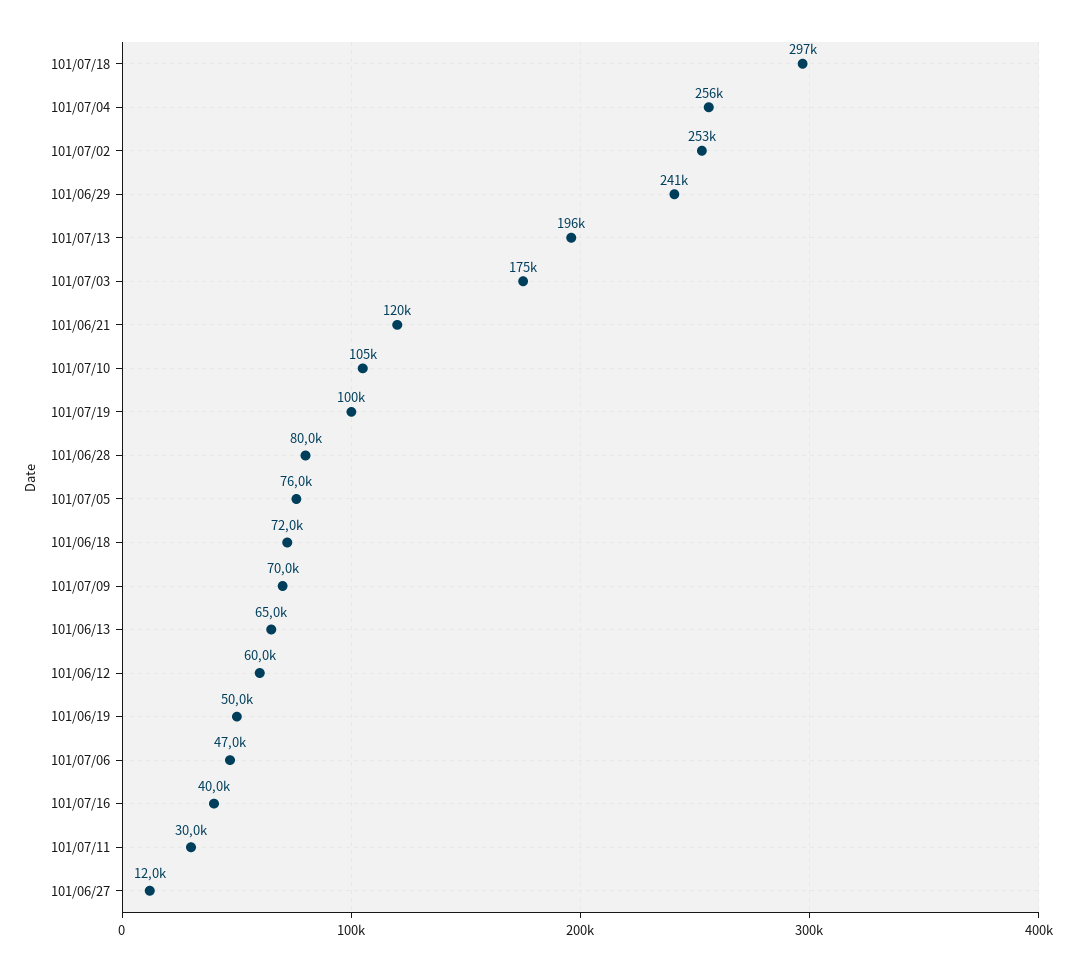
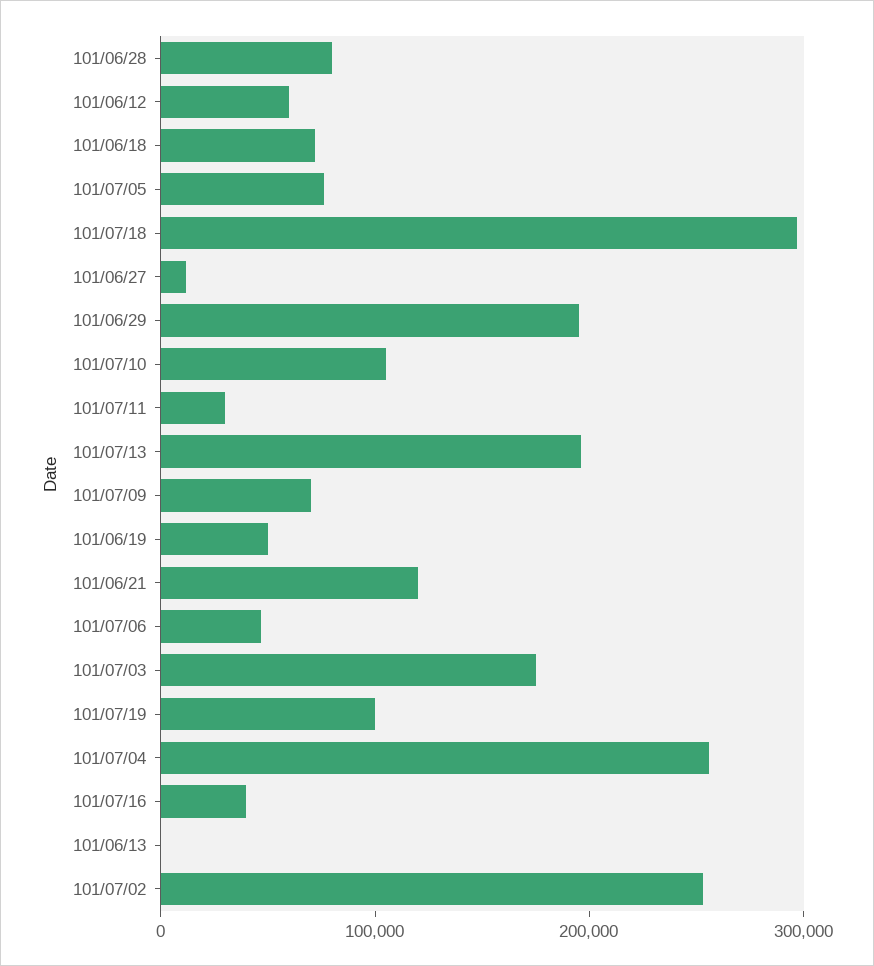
101/06/29: 241000 -> 200000
101/06/13: 65000 -> 0

